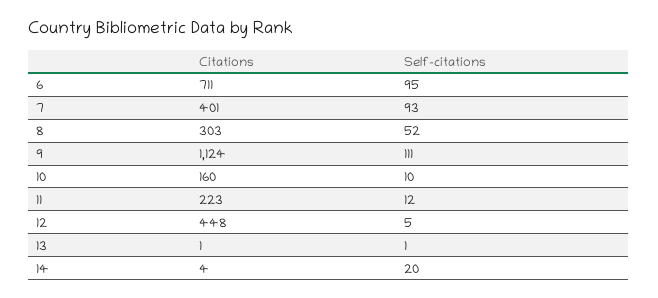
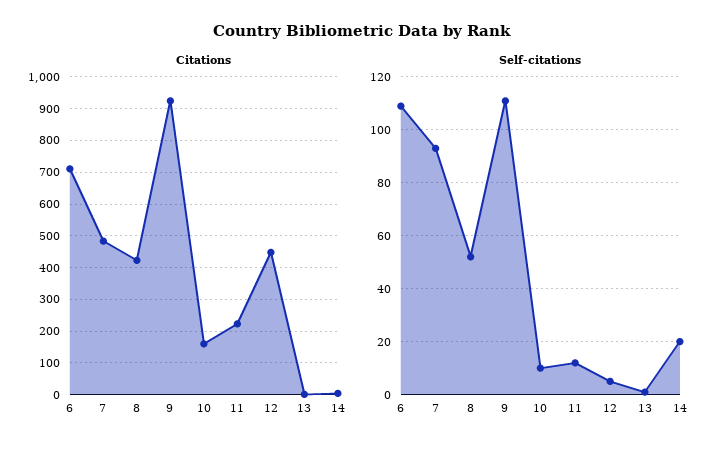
Self-citations, 6: 95 -> 110
Citations, 7: 401 -> 480
Citations, 8: 303 -> 420
Citations, 9: 1124 -> 920

